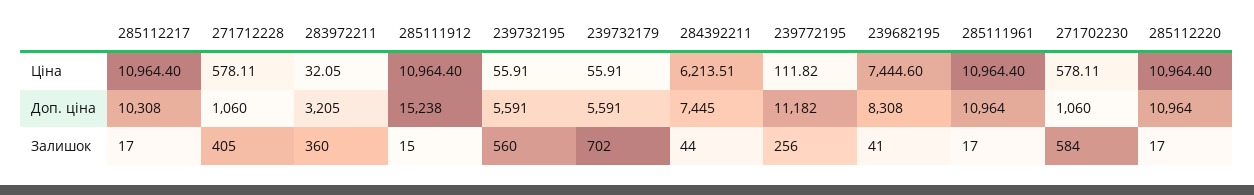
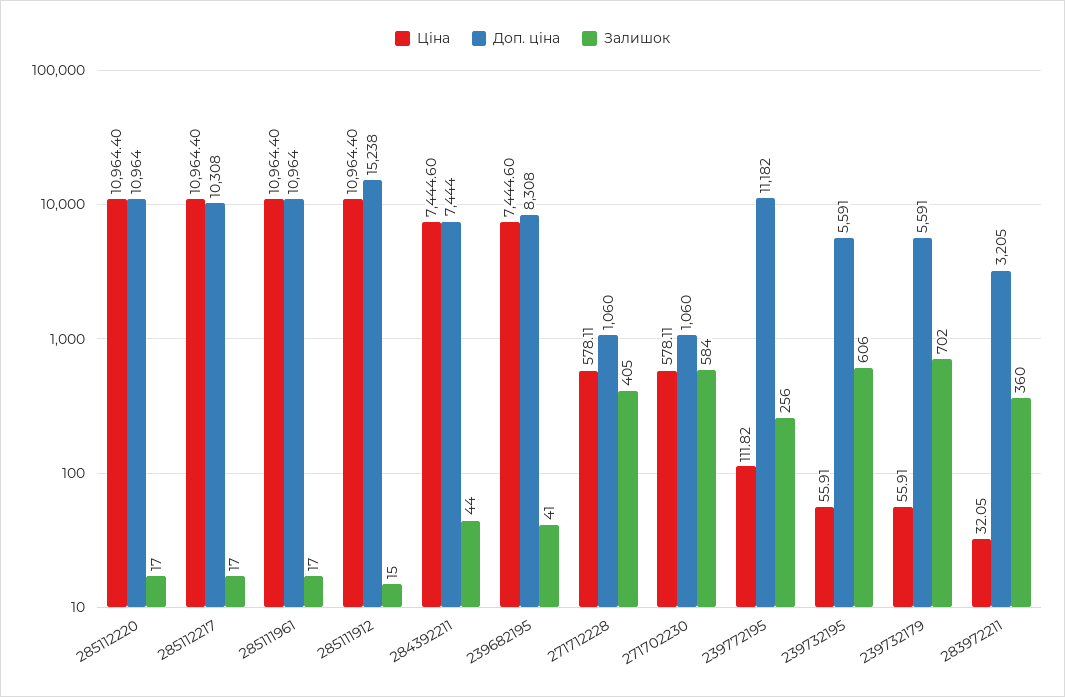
Ціна, 284392211: 6213.51 -> 7444.6
Доп. ціна, 284392211: 7445 -> 7444
Залишок, 239732195: 560 -> 606

